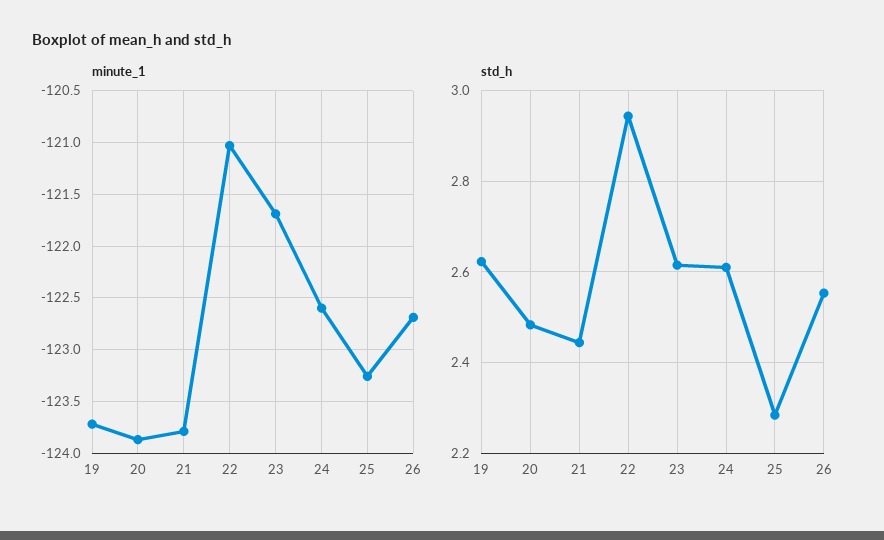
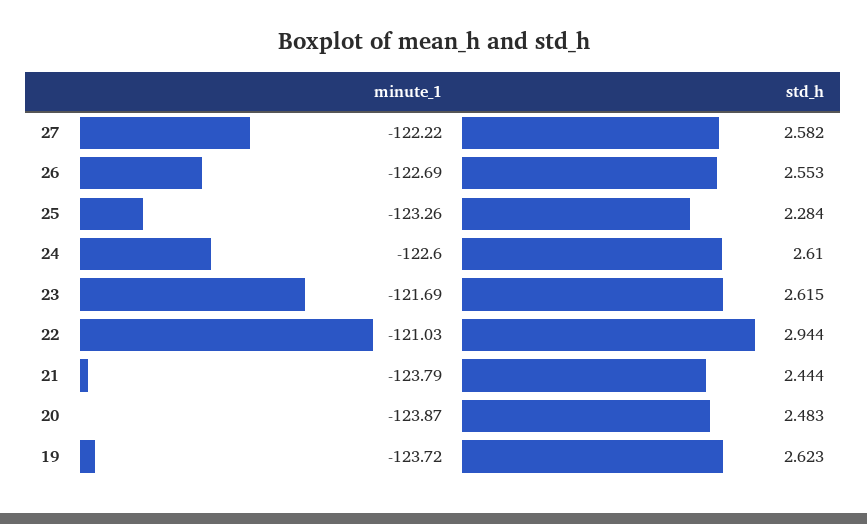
minute_1, 27: none -> -122.22
std_h, 27: none -> 2.582

